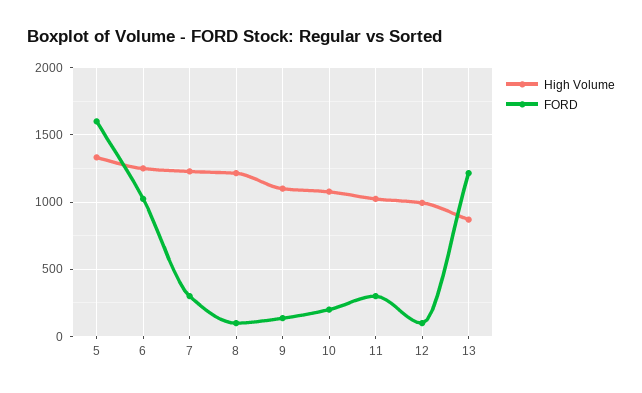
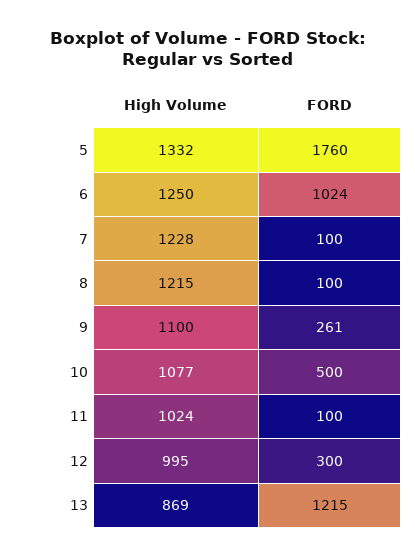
FORD, 5: 1600 -> 1760
FORD, 7: 300 -> 100
FORD, 9: 150 -> 261
FORD, 10: 200 -> 500
FORD, 11: 300 -> 100
FORD, 12: 100 -> 300

